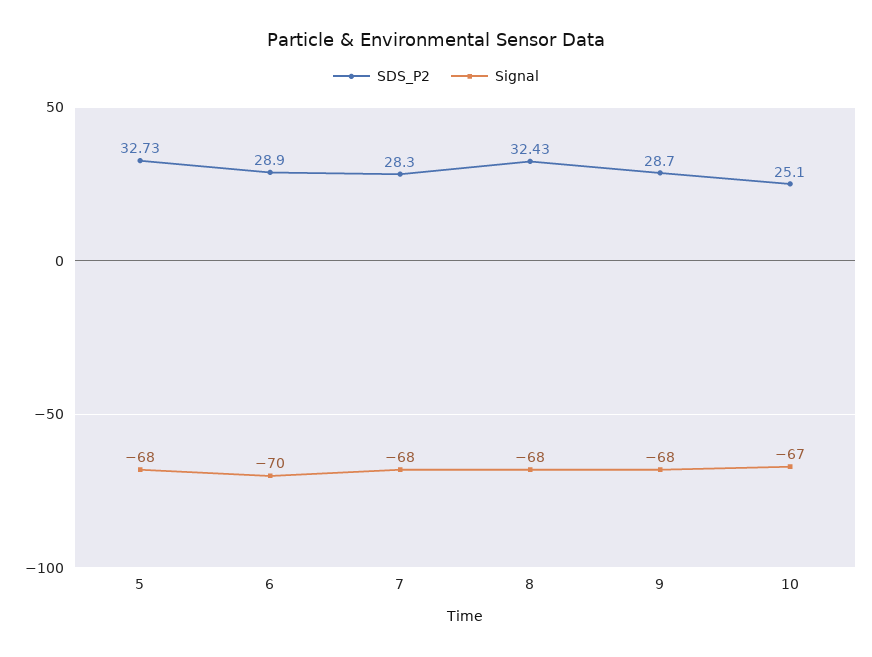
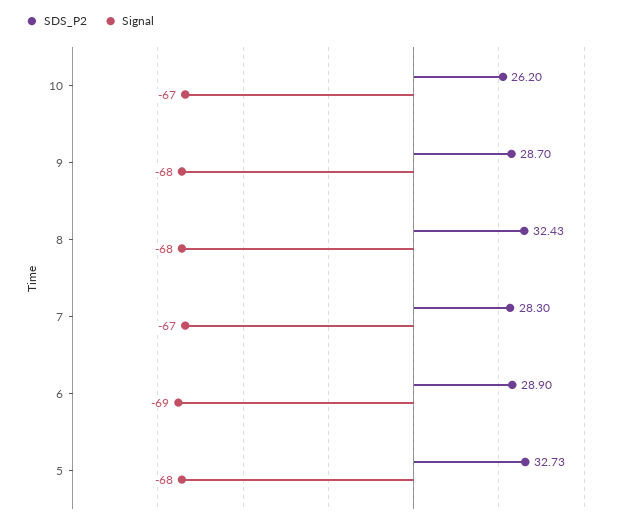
Signal, 6: -70 -> -69
Signal, 7: -68 -> -67
SDS_P2, 10: 25.1 -> 26.2

